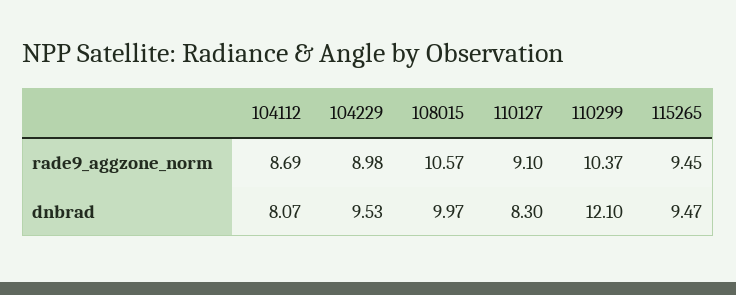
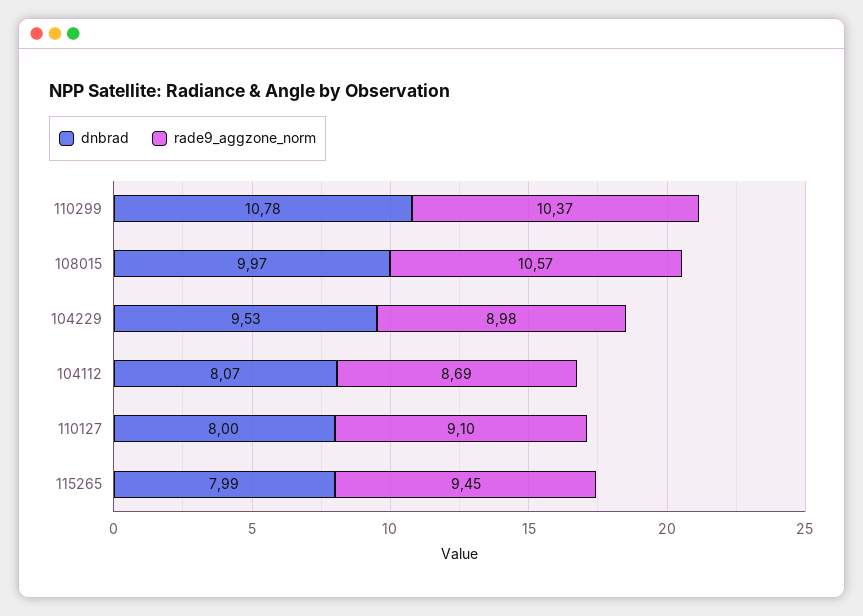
dnbrad, 110127: 8.3 -> 8
dnbrad, 110299: 12.1 -> 10.78
dnbrad, 115265: 9.47 -> 7.99

